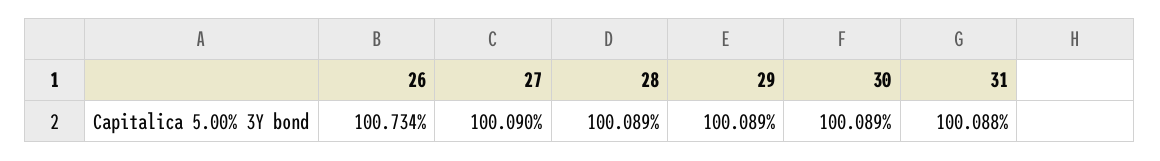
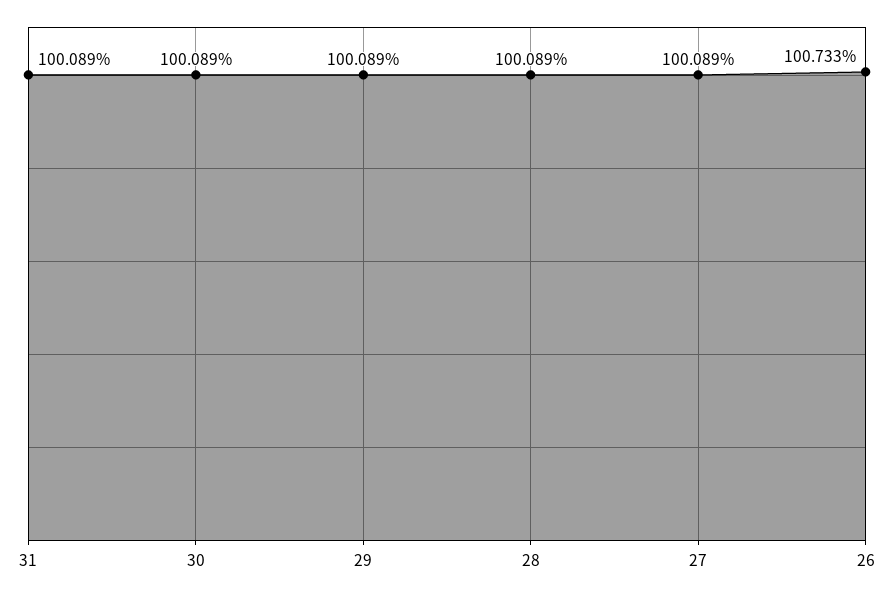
26: 100.734 -> 100.733
27: 100.09 -> 100.089
31: 100.088 -> 100.089

